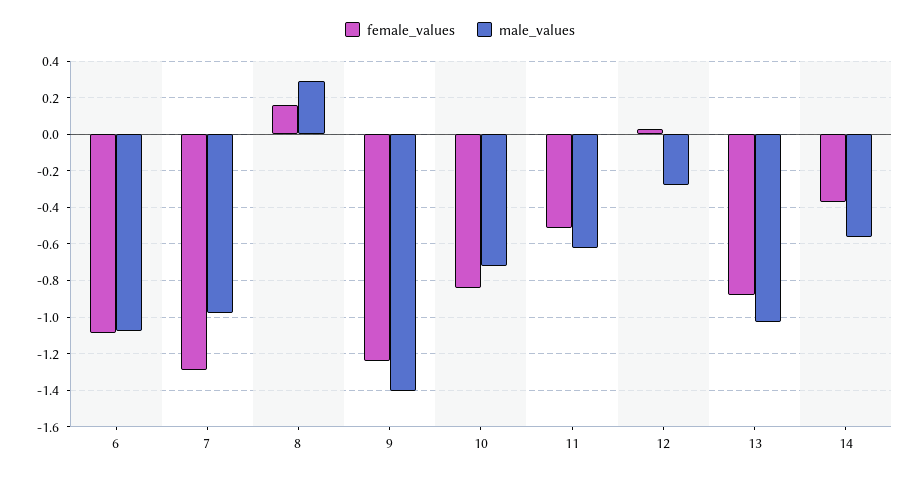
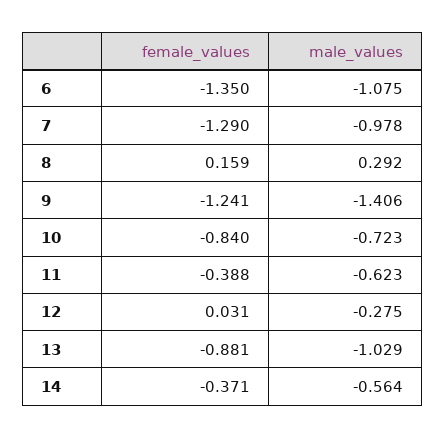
female_values, 6: -1.1 -> -1.35
female_values, 11: -0.5 -> -0.388

